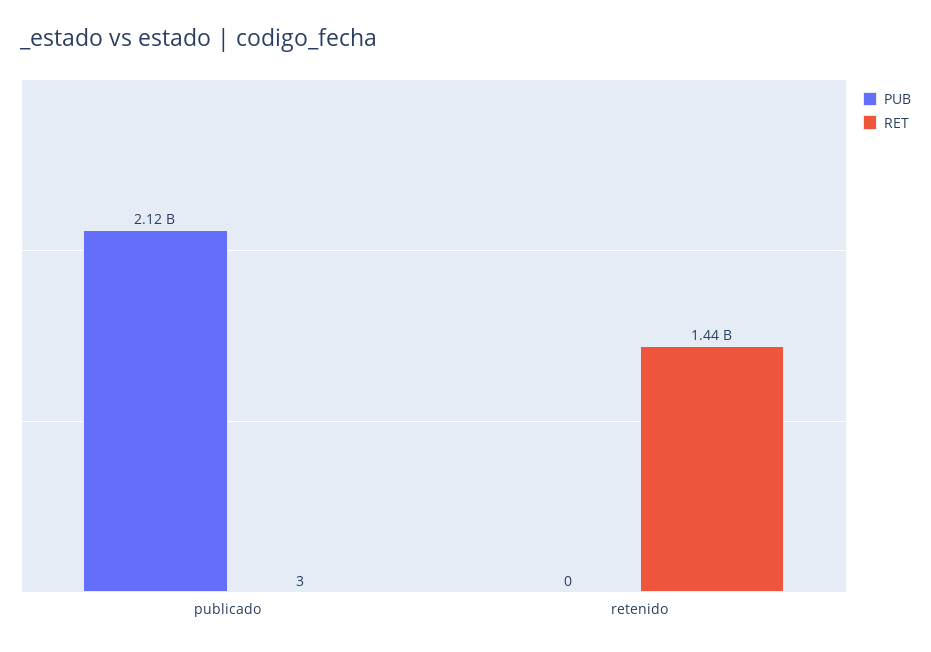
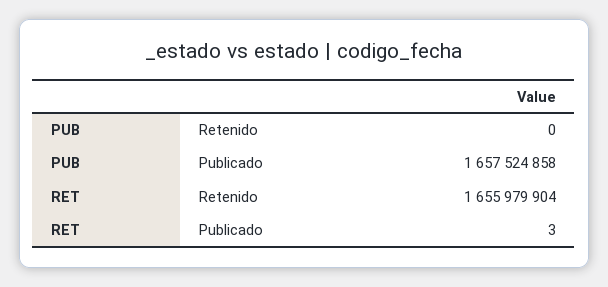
PUB, publicado: 2120000000 -> 1657524858
RET, retenido: 1440000000 -> 1655979904

